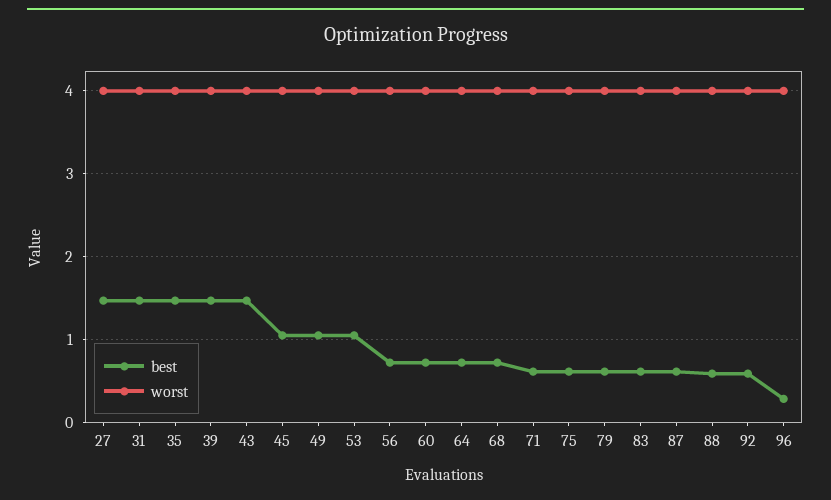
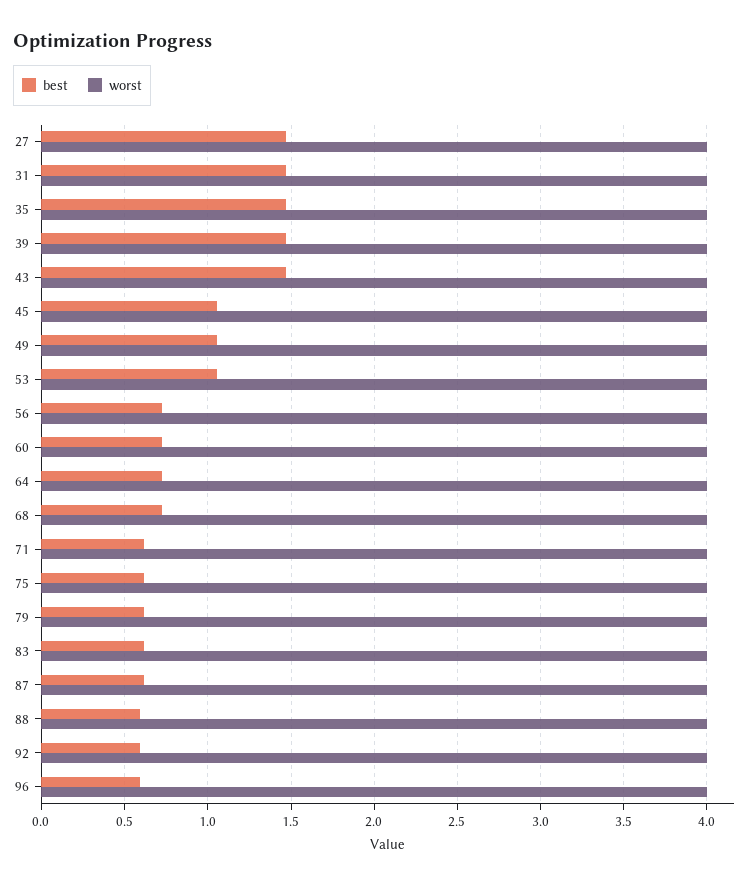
best, 96: 0.3 -> 0.6

